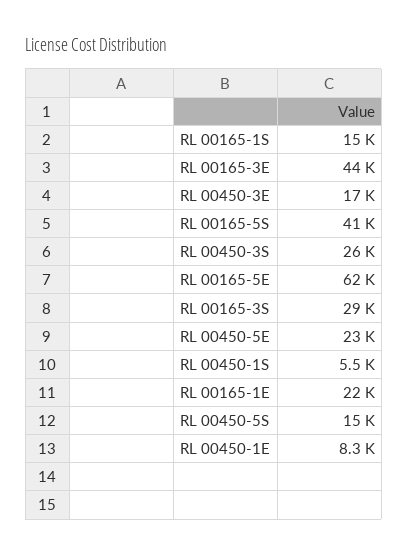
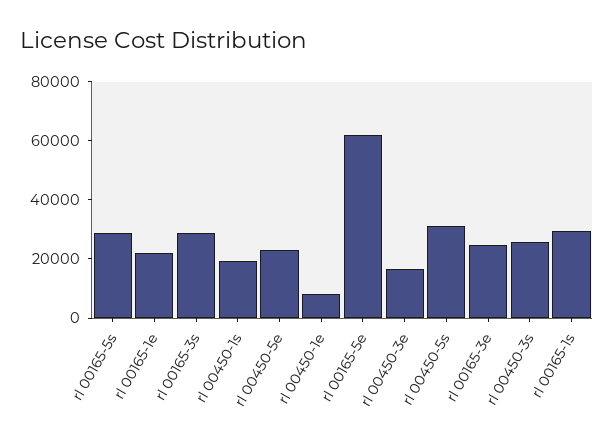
RL 00165-1S: 15000 -> 30000
RL 00165-3E: 44000 -> 25000
RL 00165-5S: 41000 -> 30000
RL 00450-1S: 5500 -> 20000
RL 00450-5S: 15000 -> 30000

